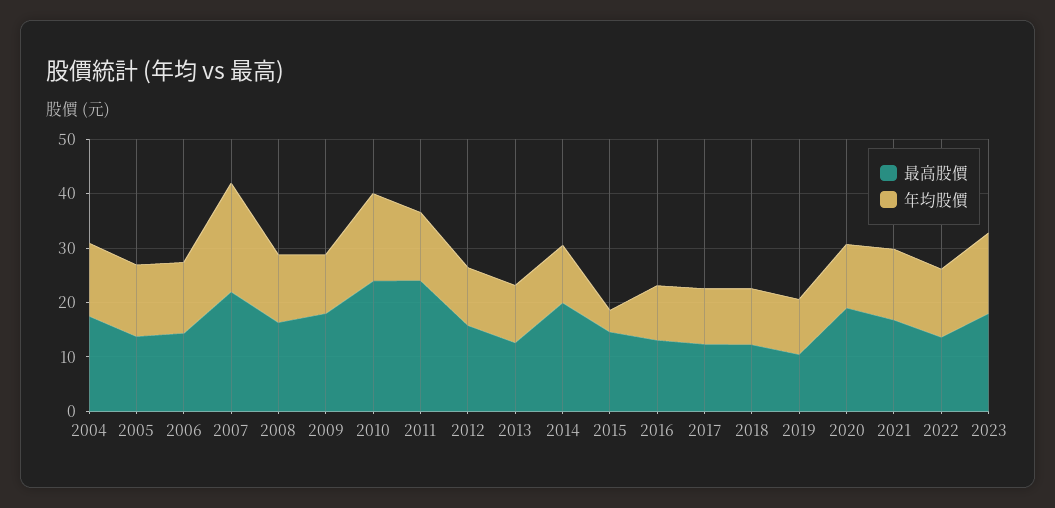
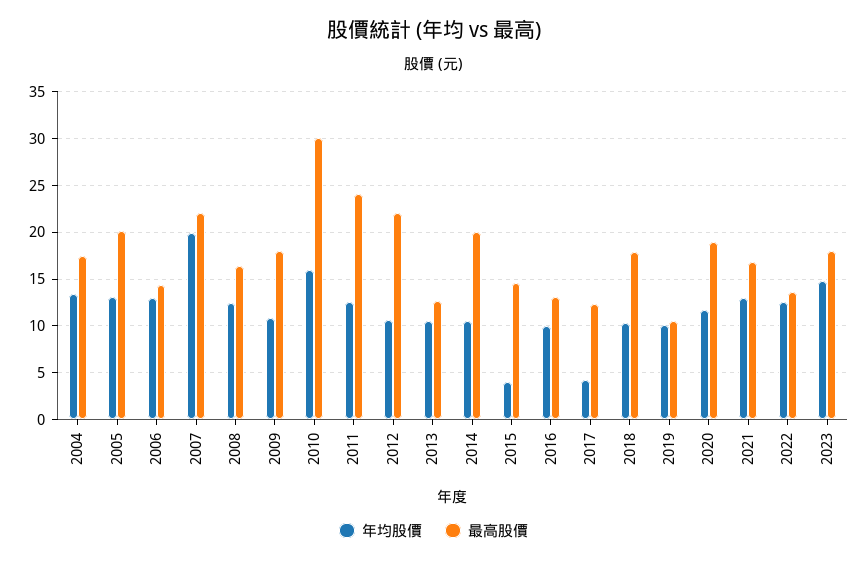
最高股價, 2005: 14 -> 20
最高股價, 2010: 24 -> 30
最高股價, 2012: 16 -> 22
年均股價, 2017: 10 -> 4
最高股價, 2018: 12 -> 18

